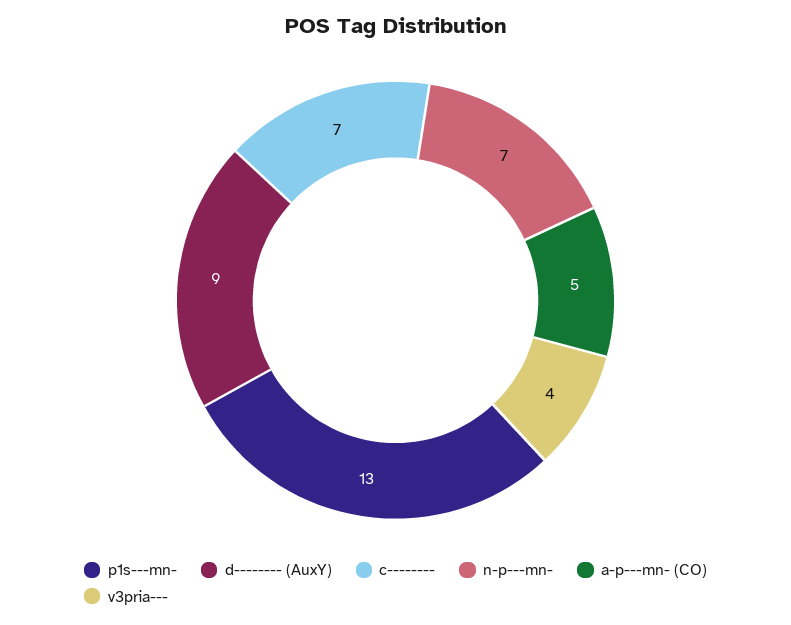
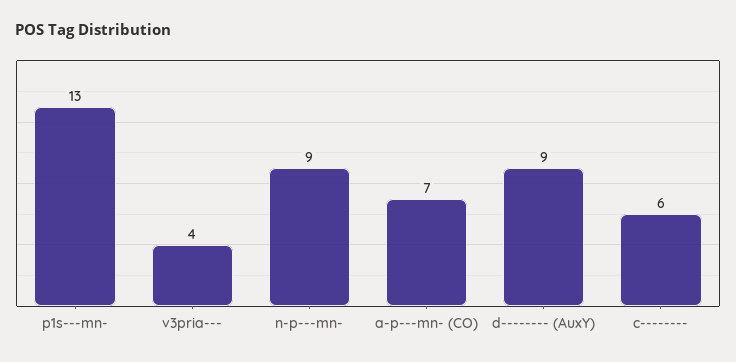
c--------: 7 -> 6
n-p---mn-: 7 -> 9
a-p---mn- (CO): 5 -> 7

